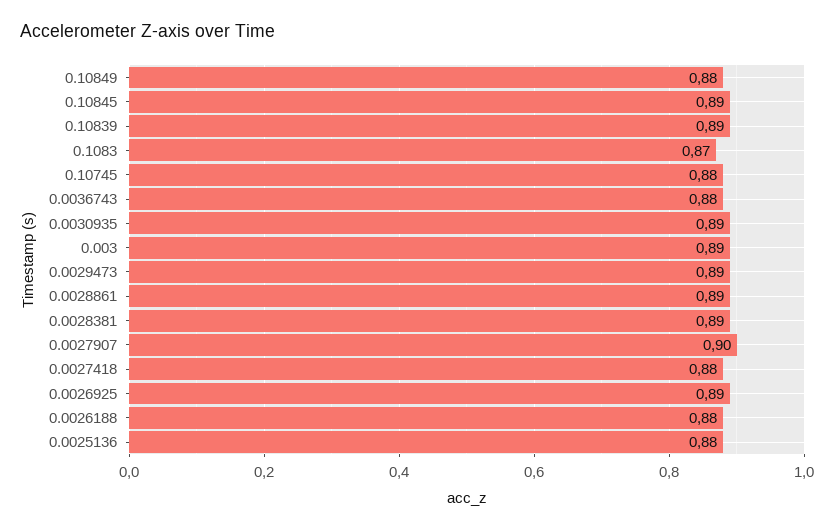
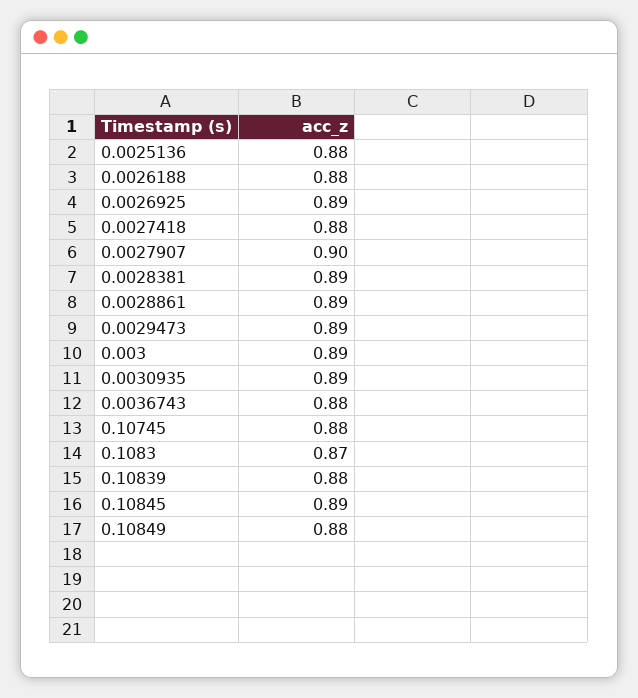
0.10839: 0.89 -> 0.88

